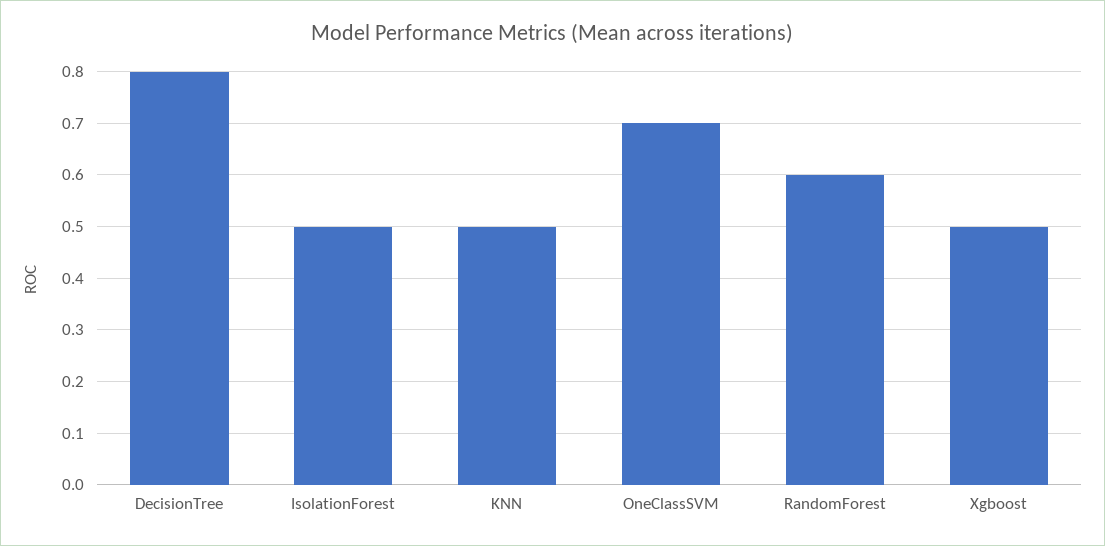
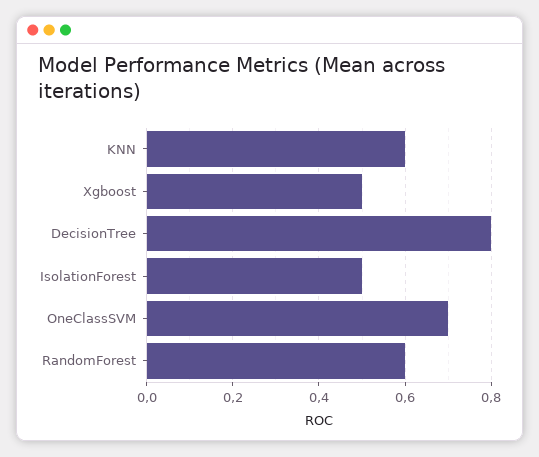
KNN: 0.5 -> 0.6

